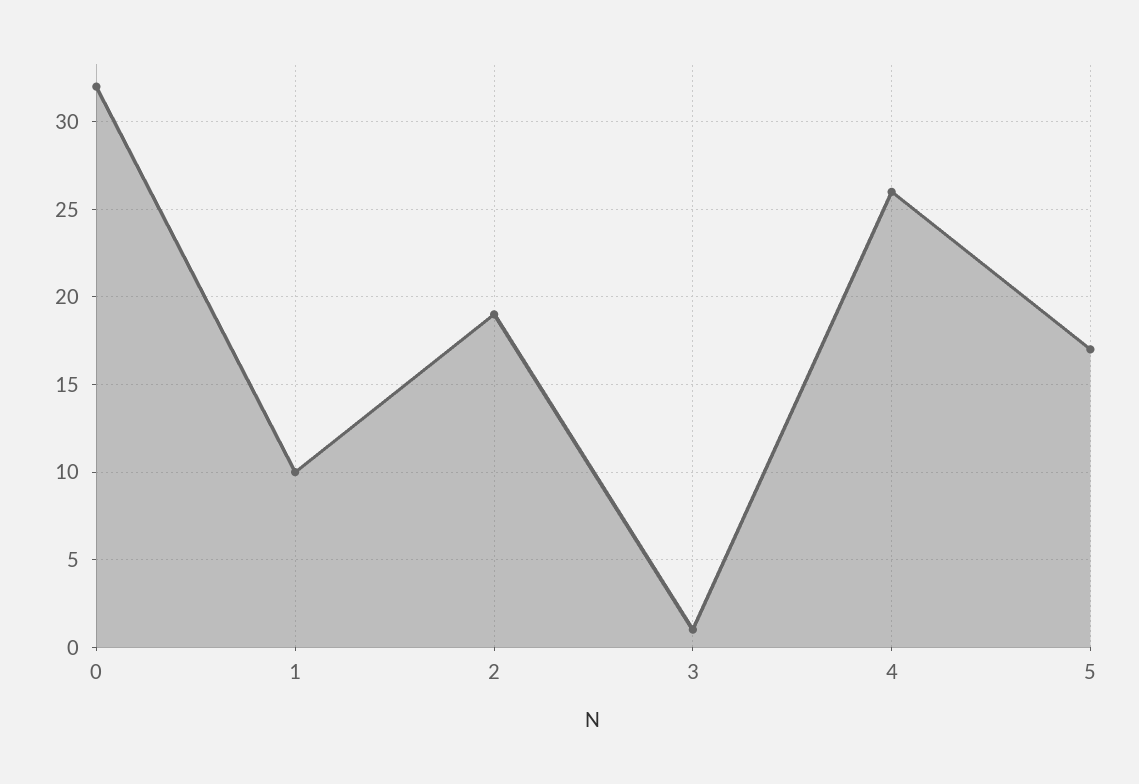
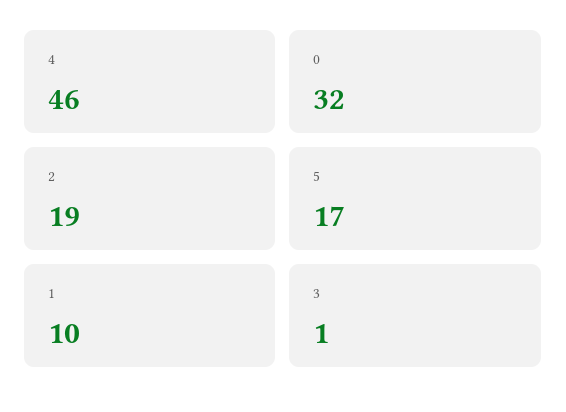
4: 26 -> 46

